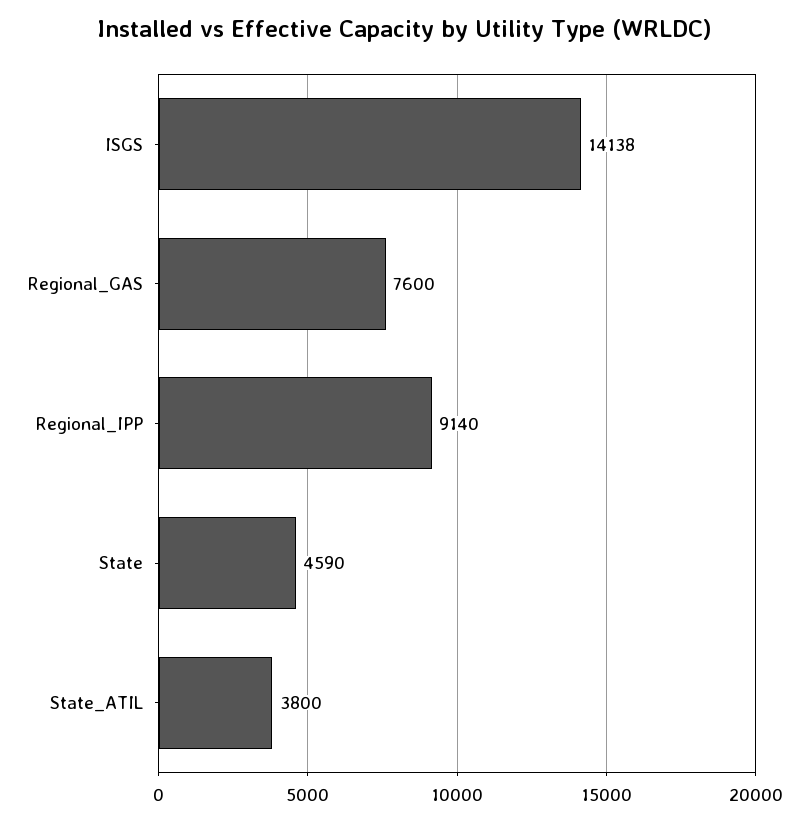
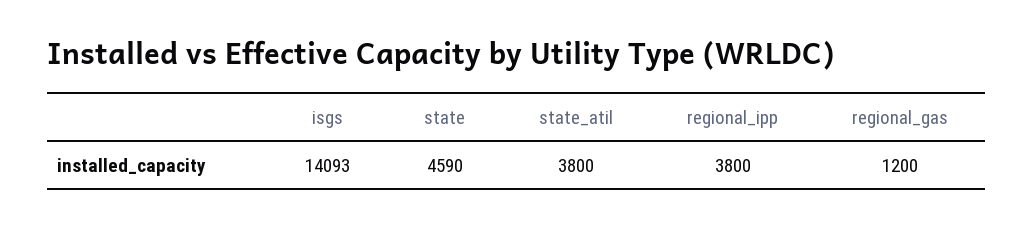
ISGS: 14138 -> 14093
Regional_GAS: 7600 -> 1200
Regional_IPP: 9140 -> 3800

